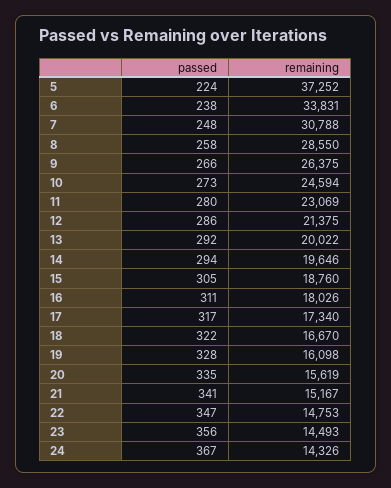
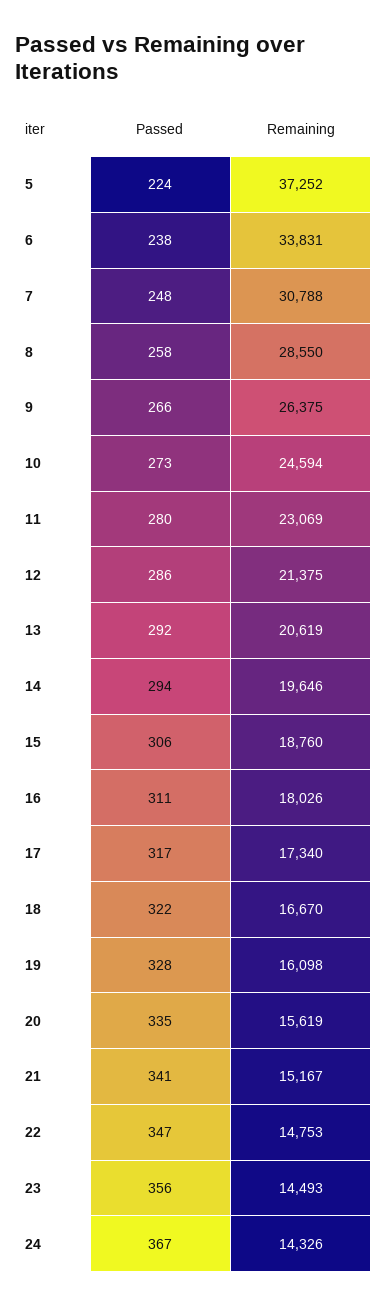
remaining, 13: 20022 -> 20619
passed, 15: 305 -> 306

